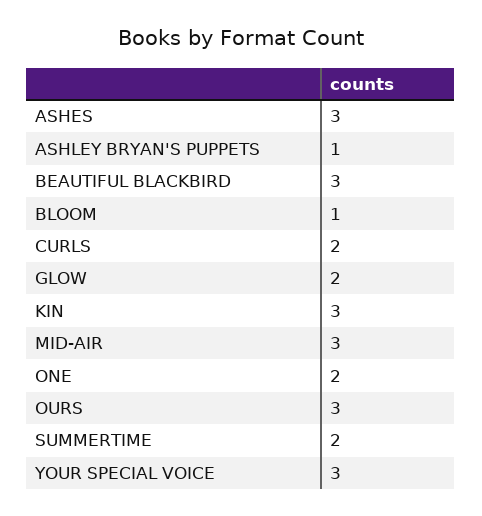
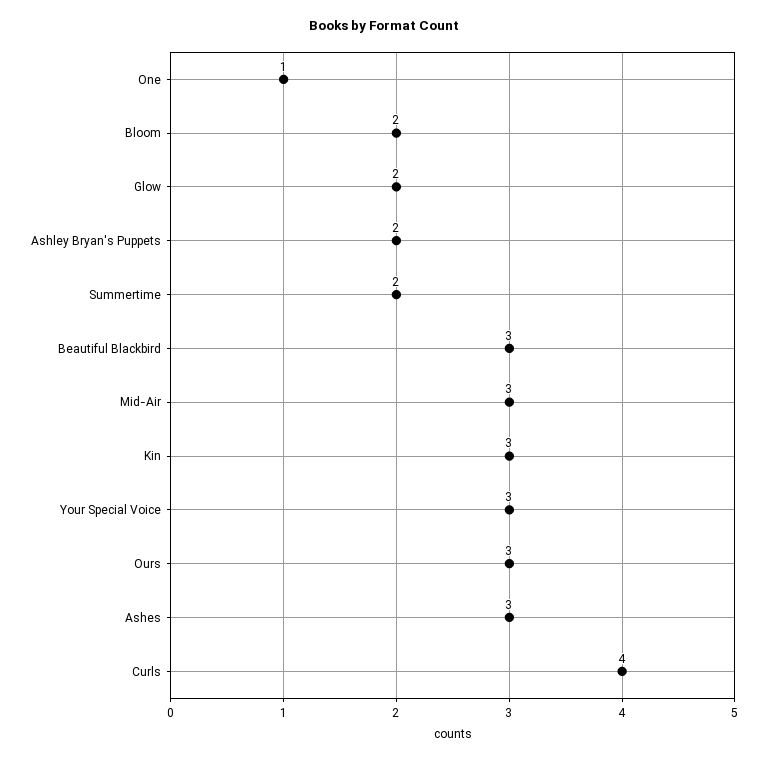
ASHLEY BRYAN'S PUPPETS: 1 -> 2
BLOOM: 1 -> 2
CURLS: 2 -> 4
ONE: 2 -> 1

